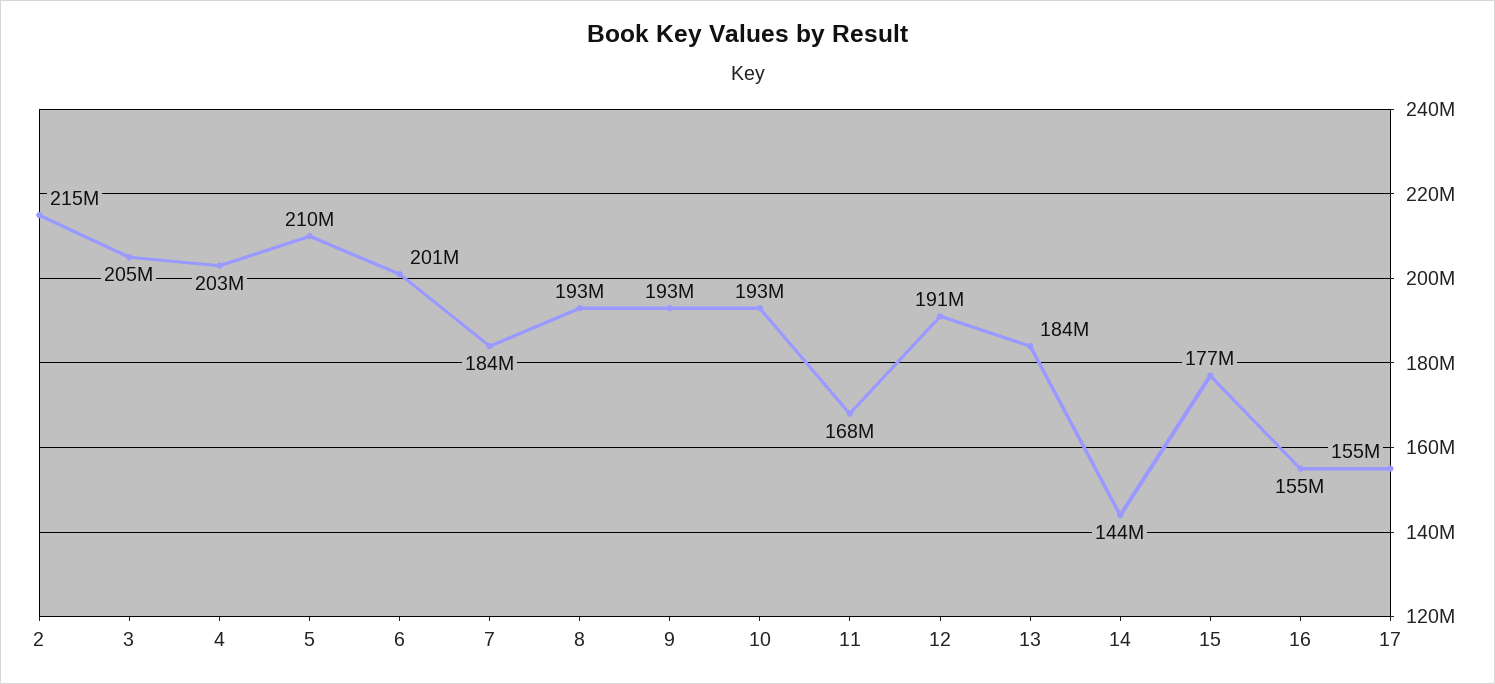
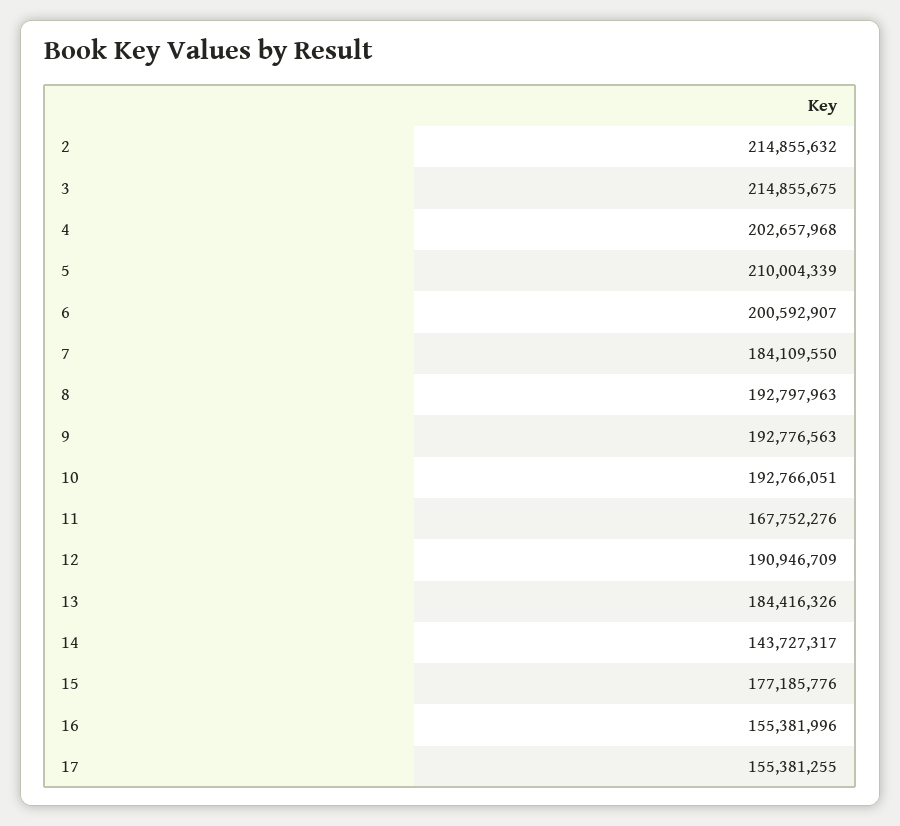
3: 205000000 -> 214855675

